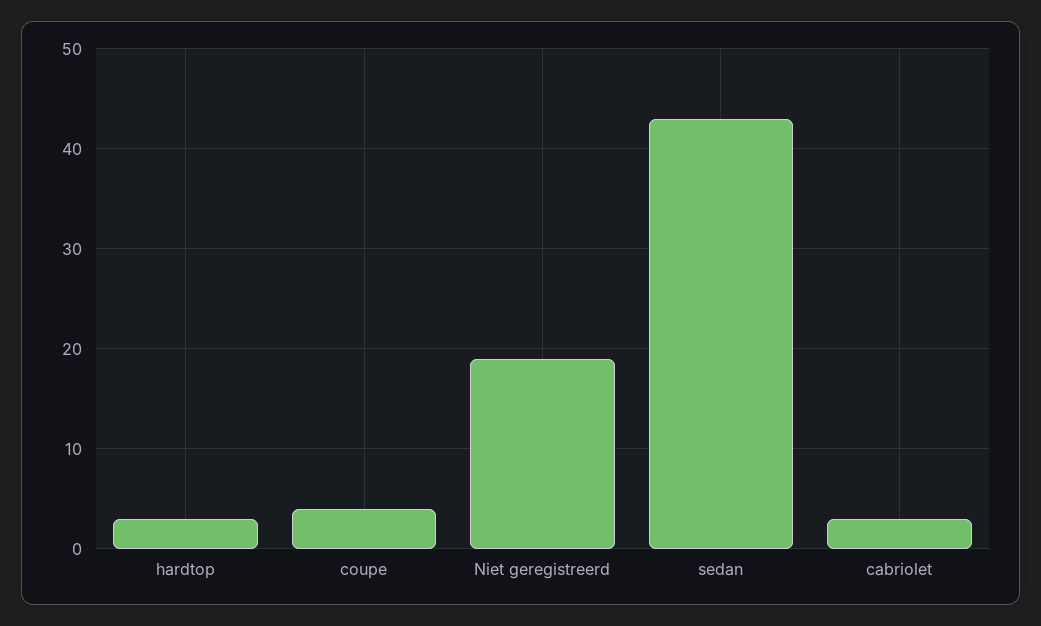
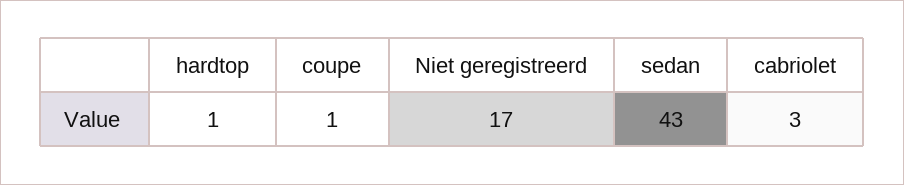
hardtop: 3 -> 1
coupe: 4 -> 1
Niet geregistreerd: 19 -> 17

